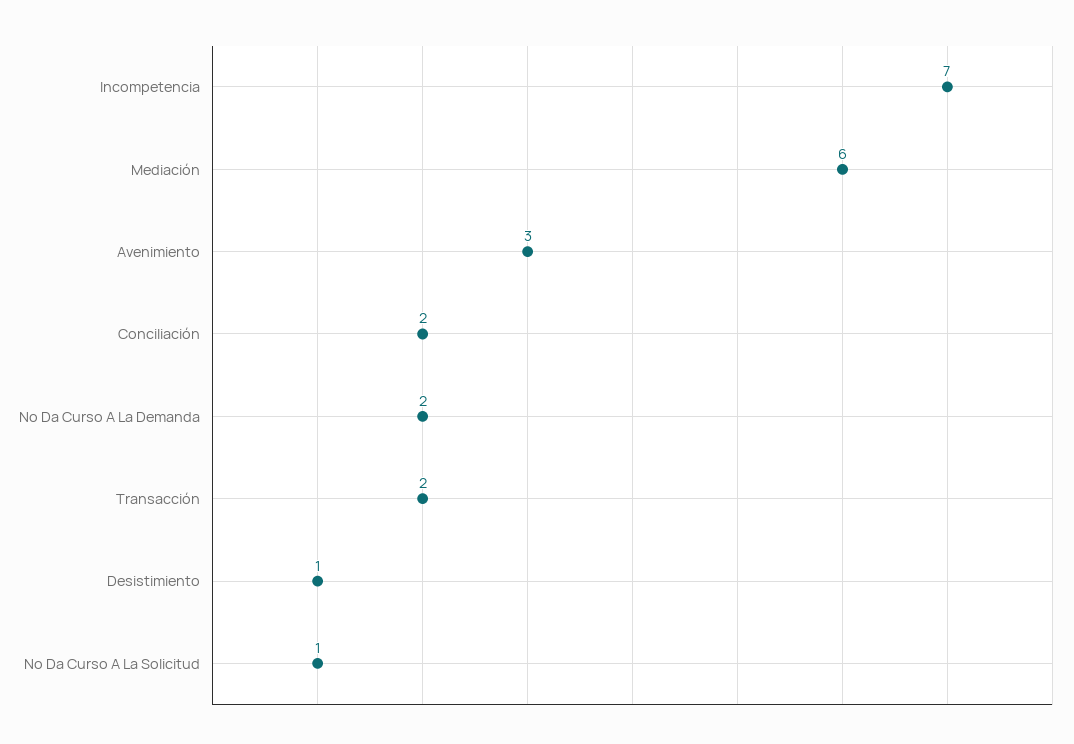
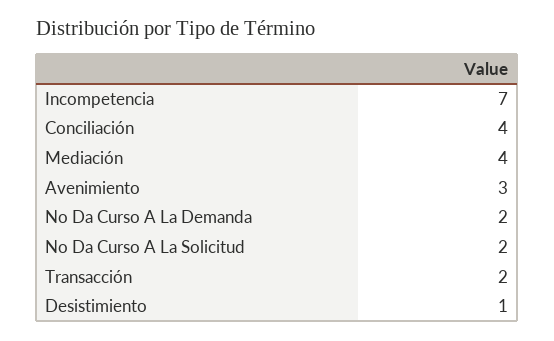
Mediación: 6 -> 4
Conciliación: 2 -> 4
No Da Curso A La Solicitud: 1 -> 2

